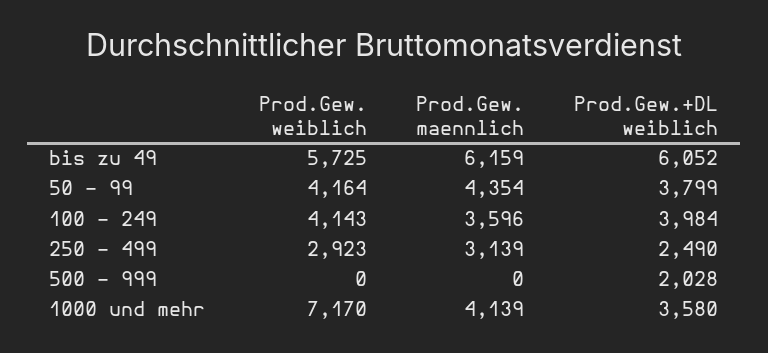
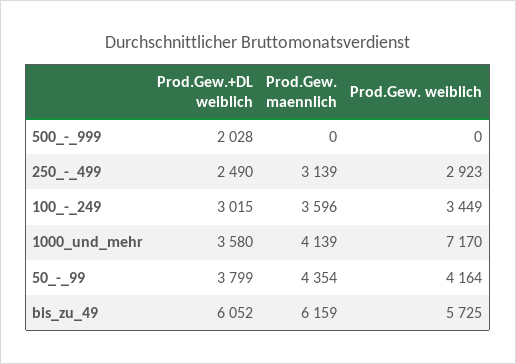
Prod.Gew. weiblich, 100 - 249: 4143 -> 3449
Prod.Gew.+DL weiblich, 100 - 249: 3984 -> 3015

